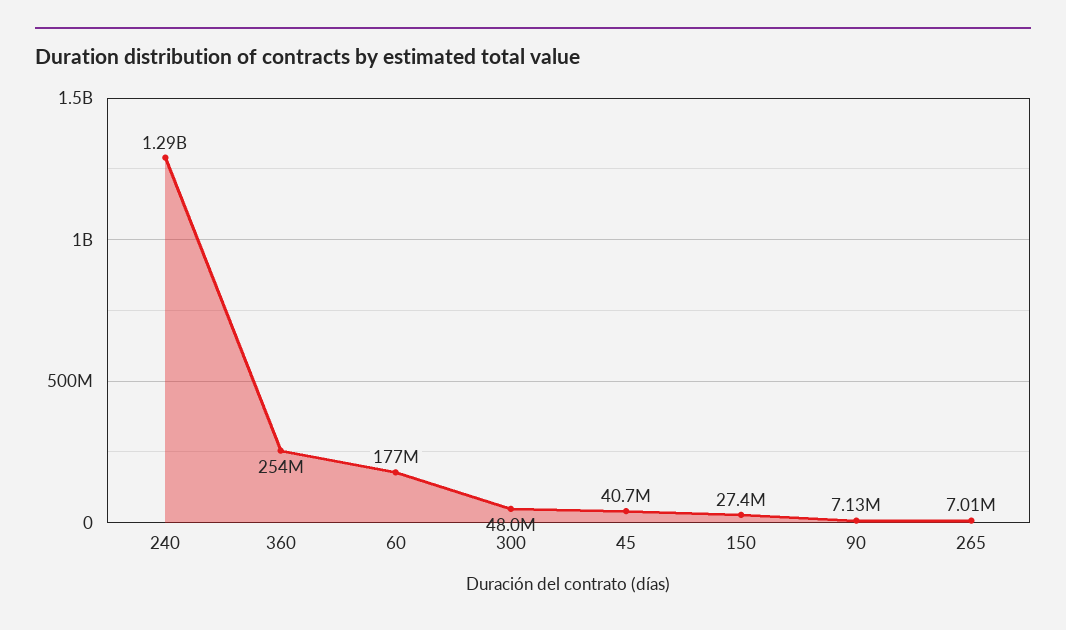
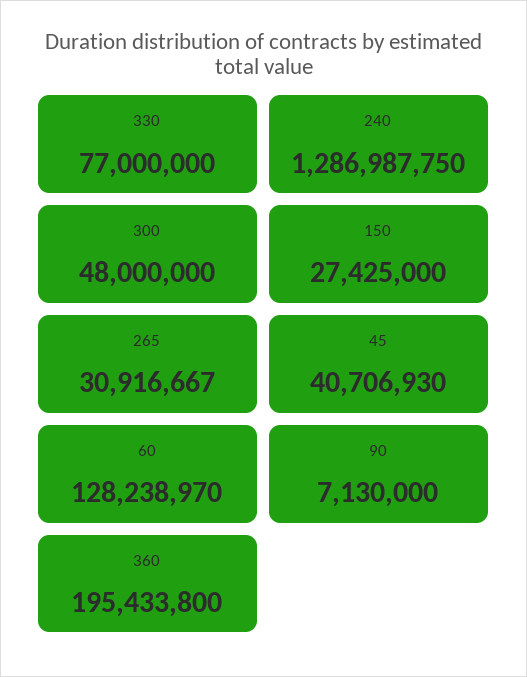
360: 254000000 -> 195433800
60: 177000000 -> 128238970
265: 7010000 -> 30916667
330: none -> 77000000

